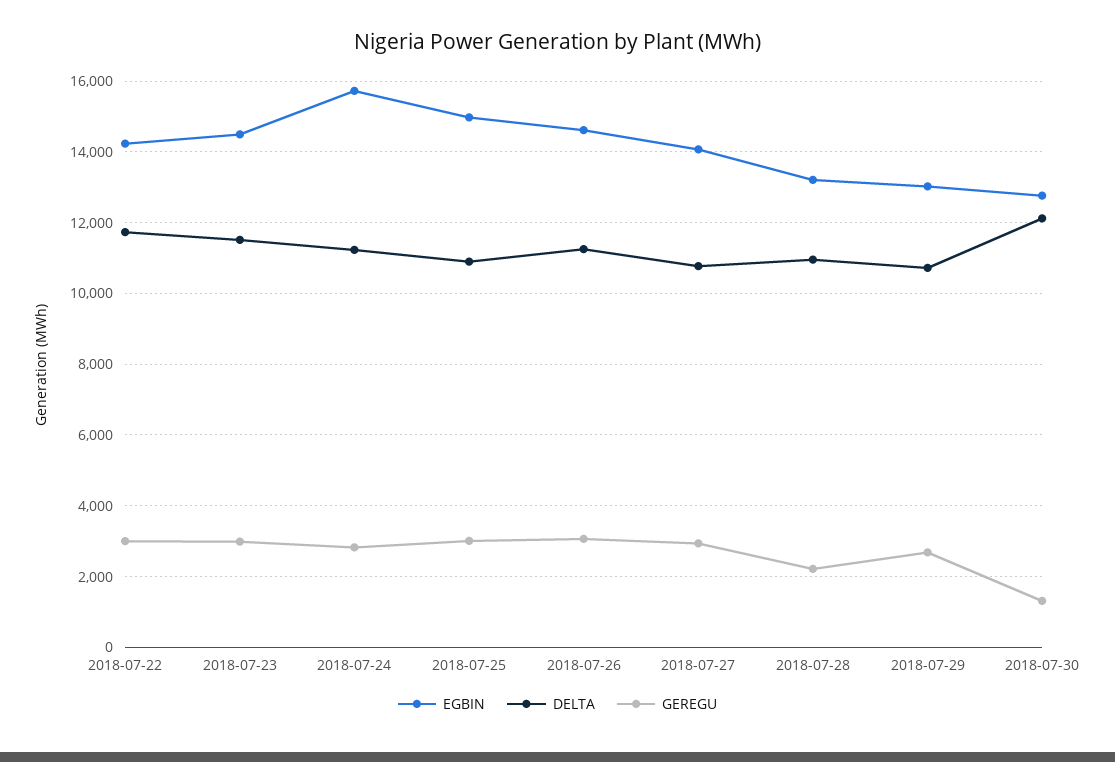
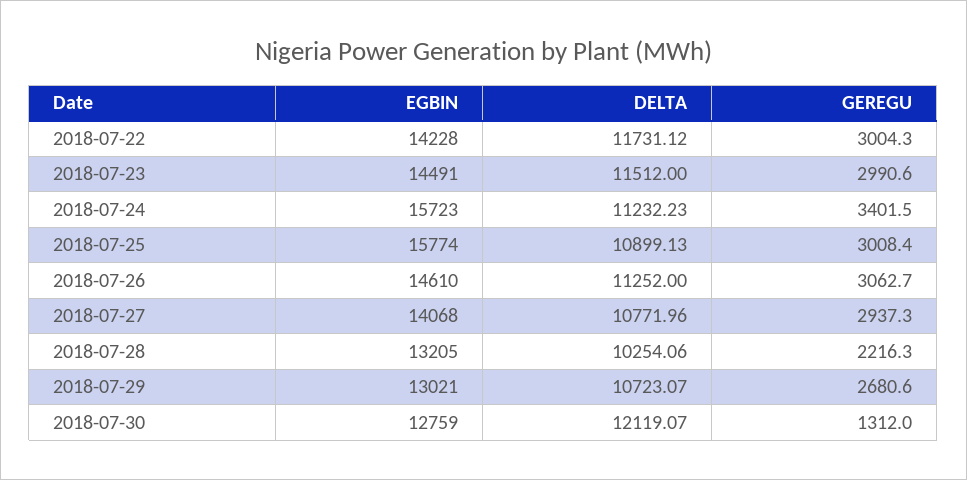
GEREGU, 2018-07-24: 2800 -> 3401.5
EGBIN, 2018-07-25: 15000 -> 15774
DELTA, 2018-07-28: 11000 -> 10254.06

